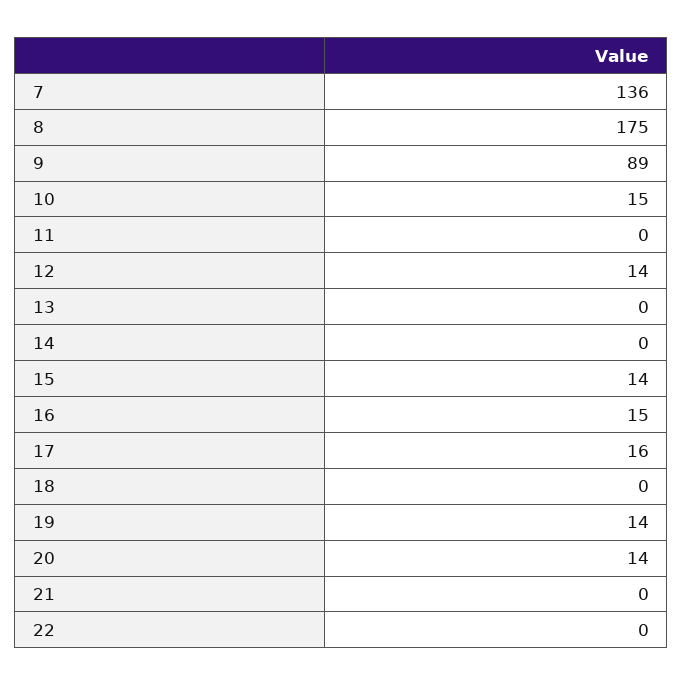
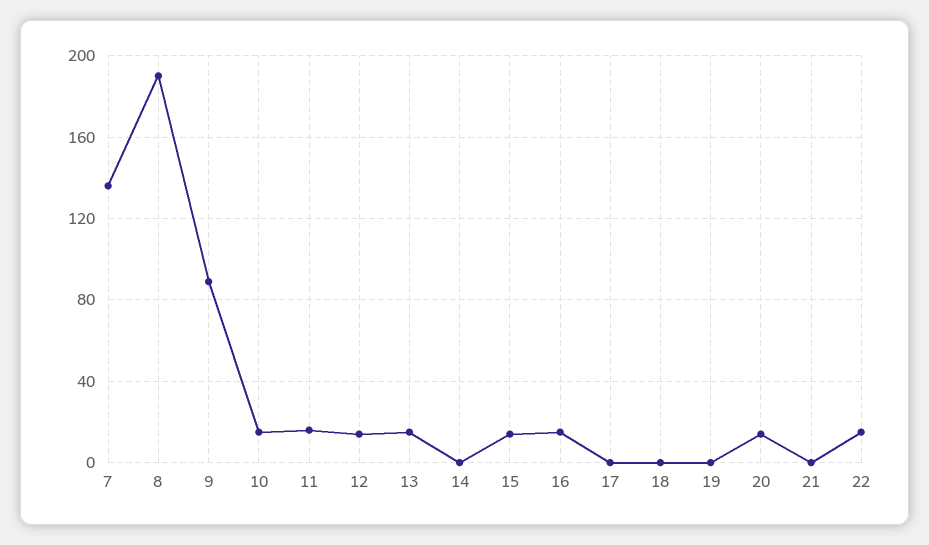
8: 175 -> 190
11: 0 -> 15
13: 0 -> 15
17: 16 -> 0
19: 14 -> 0
22: 0 -> 15

